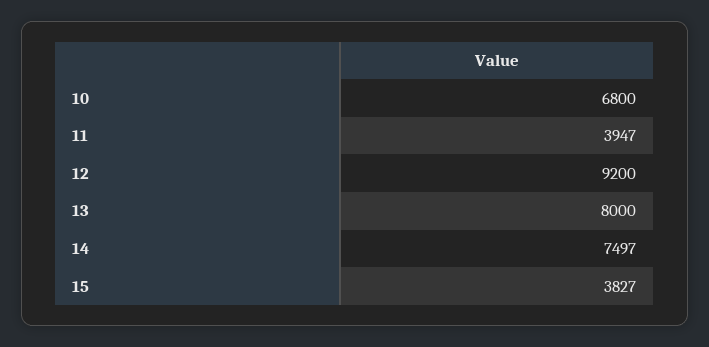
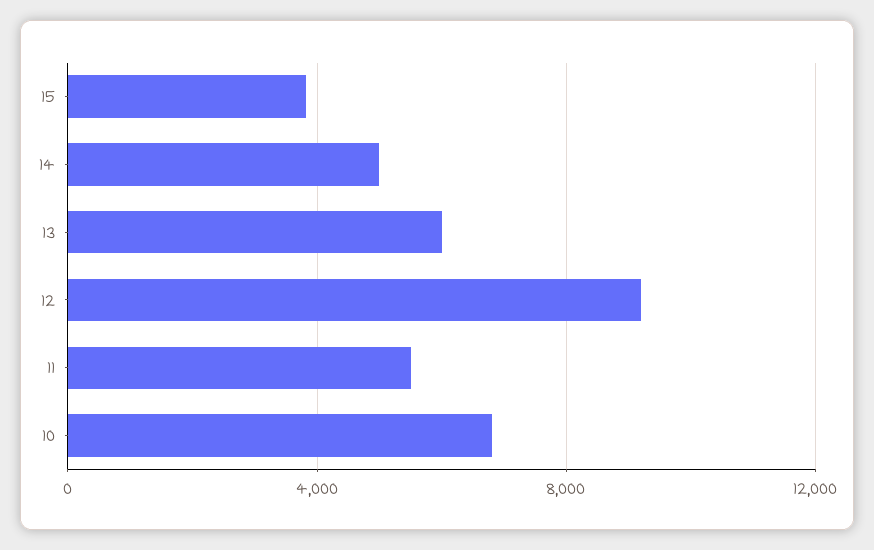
11: 3947 -> 5500
13: 8000 -> 6000
14: 7497 -> 5000

